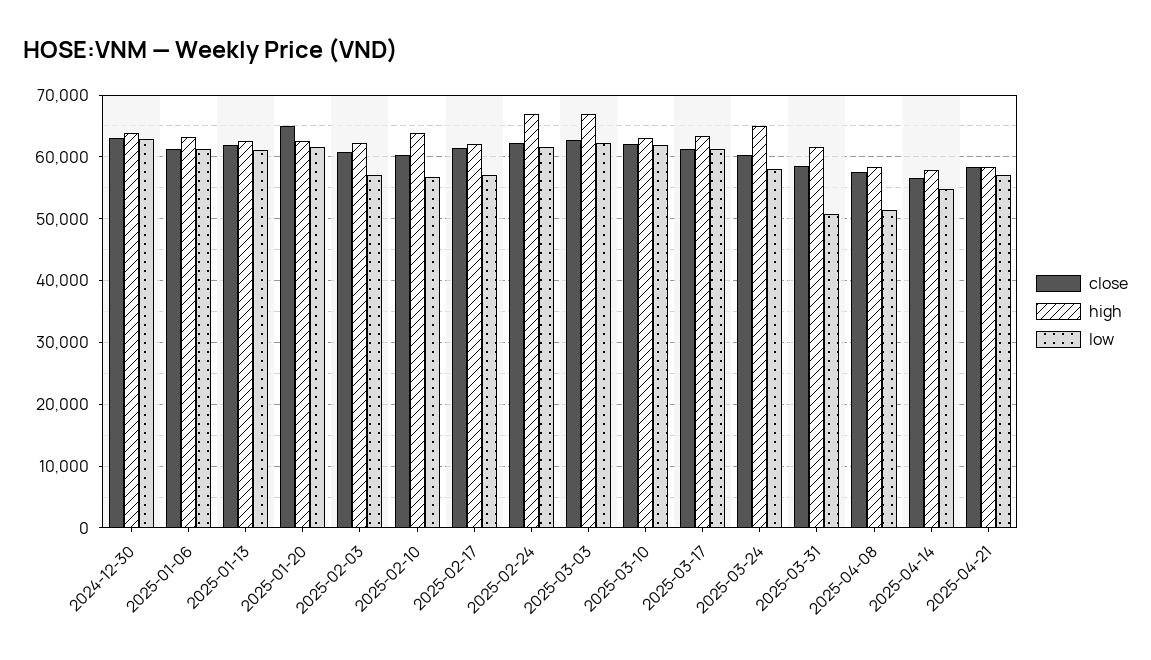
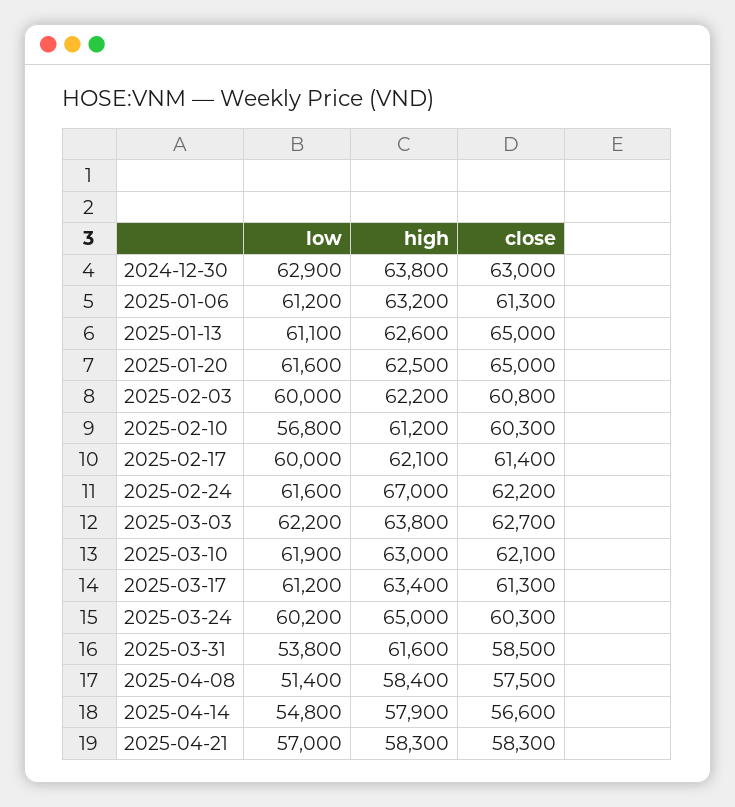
close, 2025-01-13: 62000 -> 65000
low, 2025-02-03: 57000 -> 60000
high, 2025-02-10: 64000 -> 61200
low, 2025-02-17: 57000 -> 60000
high, 2025-03-03: 67000 -> 63800
low, 2025-03-24: 58000 -> 60200
low, 2025-03-31: 51000 -> 53800

